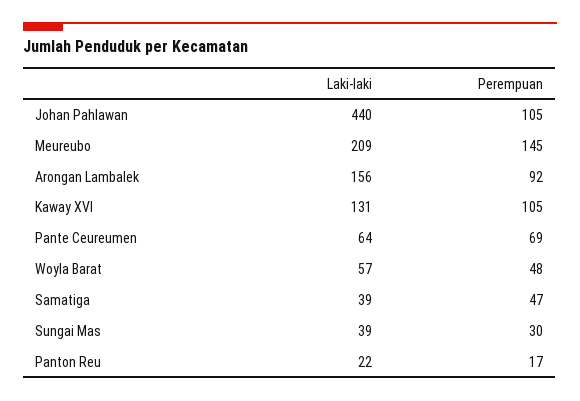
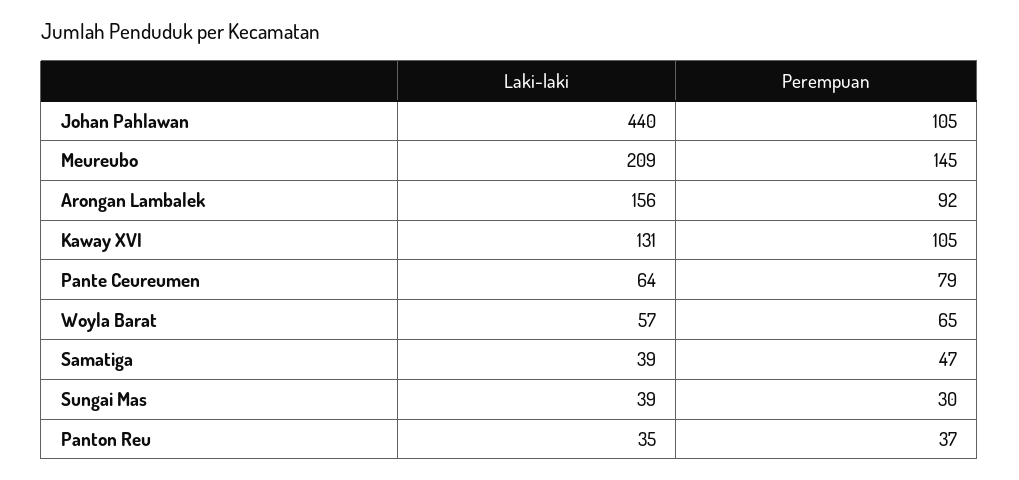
Perempuan, Pante Ceureumen: 69 -> 79
Perempuan, Woyla Barat: 48 -> 65
Laki-laki, Panton Reu: 22 -> 35
Perempuan, Panton Reu: 17 -> 37

